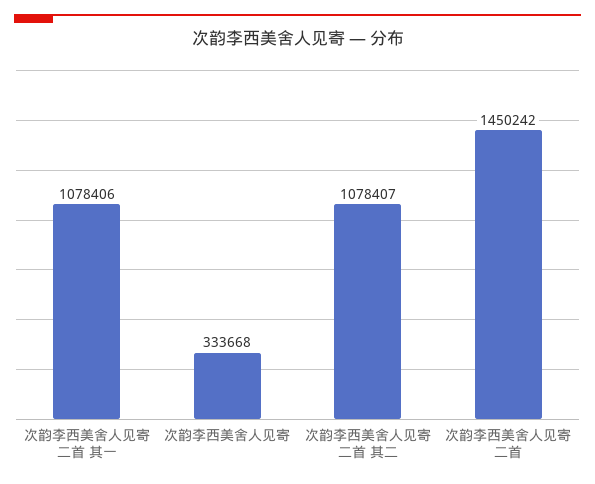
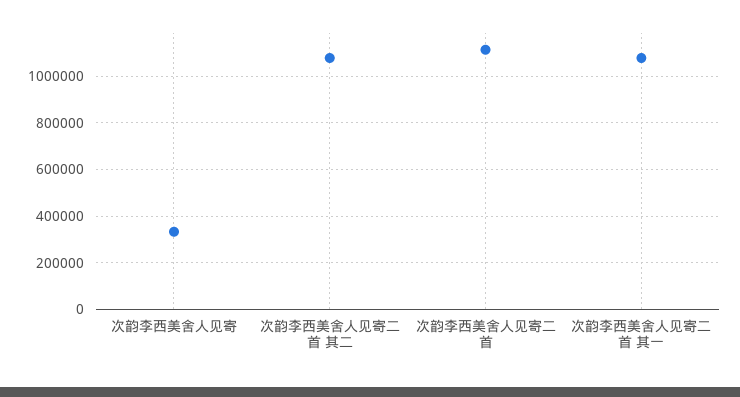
次韵李西美舍人见寄二首: 1450242 -> 1100000

